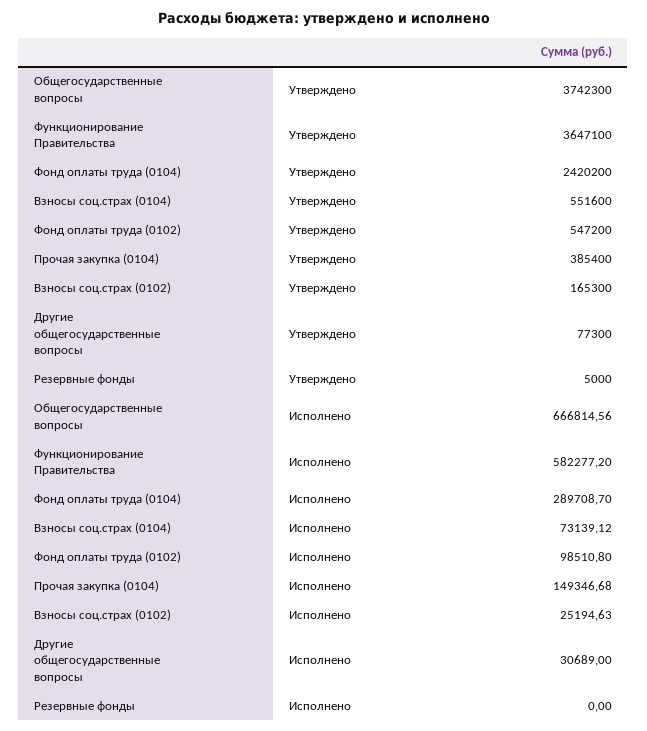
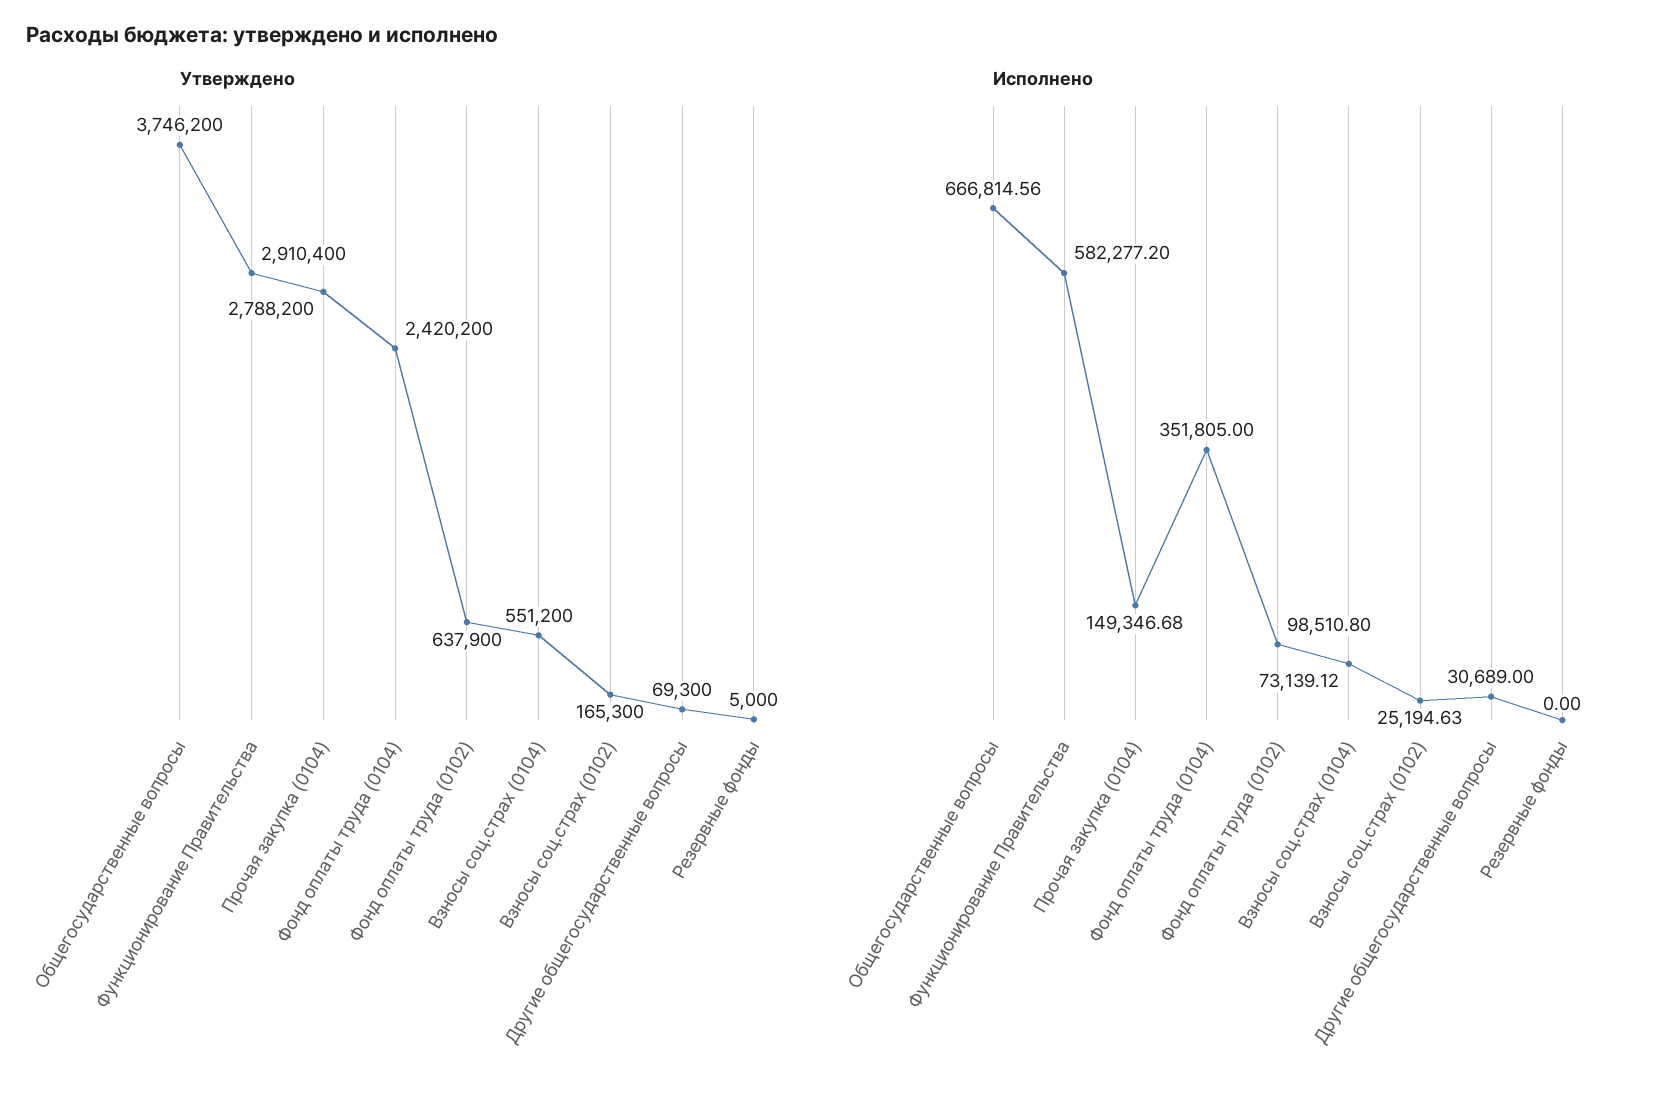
Утверждено, Общегосударственные вопросы: 3742300 -> 3746200
Утверждено, Функционирование Правительства: 3647100 -> 2910400
Утверждено, Взносы соц.страх (0104): 551600 -> 551200
Утверждено, Фонд оплаты труда (0102): 547200 -> 637900
Утверждено, Прочая закупка (0104): 385400 -> 2788200
Утверждено, Другие общегосударственные вопросы: 77300 -> 69300
Исполнено, Фонд оплаты труда (0104): 289708.7 -> 351805

